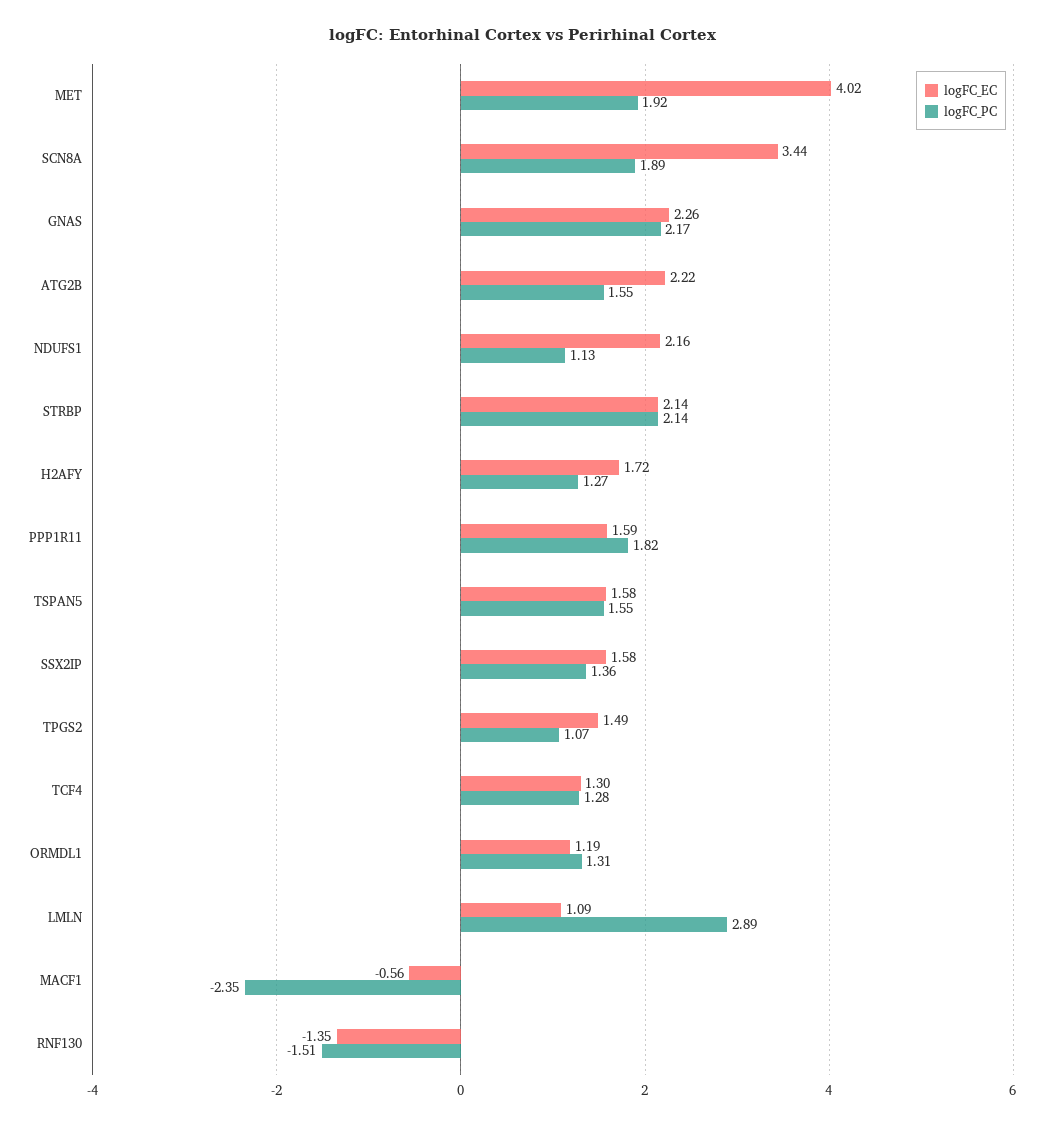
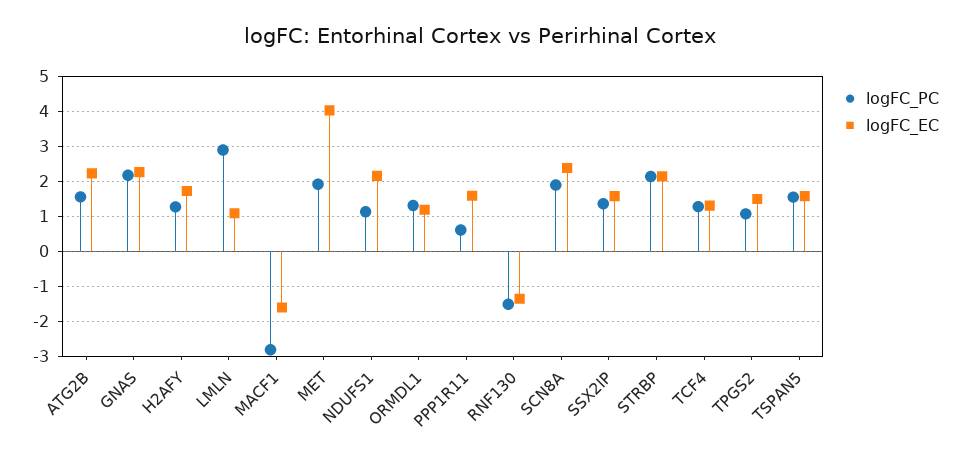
logFC_EC, SCN8A: 3.44 -> 2.4
logFC_PC, PPP1R11: 1.82 -> 0.6
logFC_EC, MACF1: -0.56 -> -1.6
logFC_PC, MACF1: -2.35 -> -2.8

